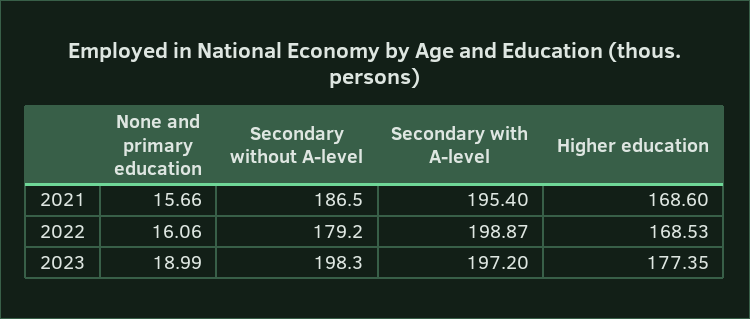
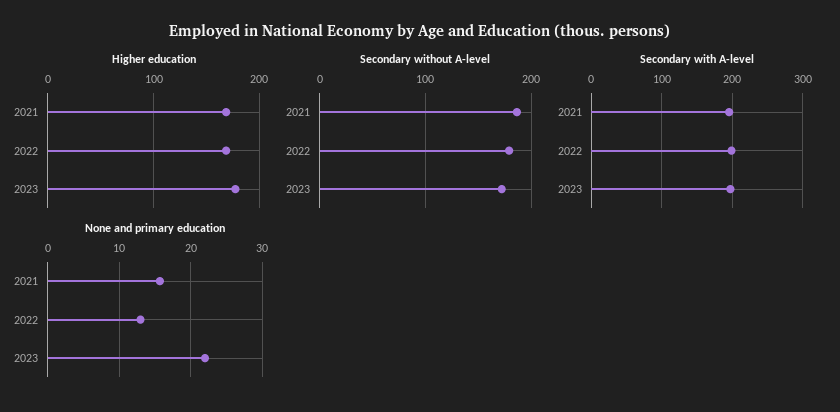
None and primary education, 2022: 16.06 -> 13
None and primary education, 2023: 18.99 -> 22
Secondary without A-level, 2023: 198.3 -> 170

